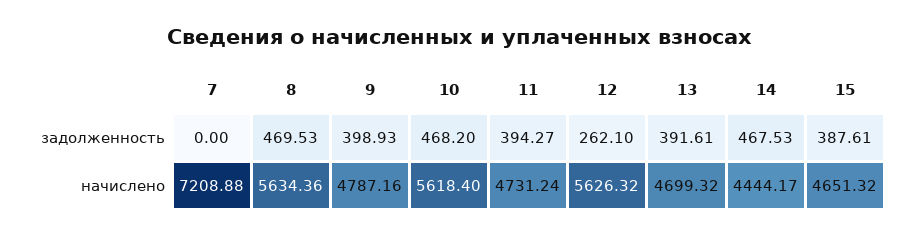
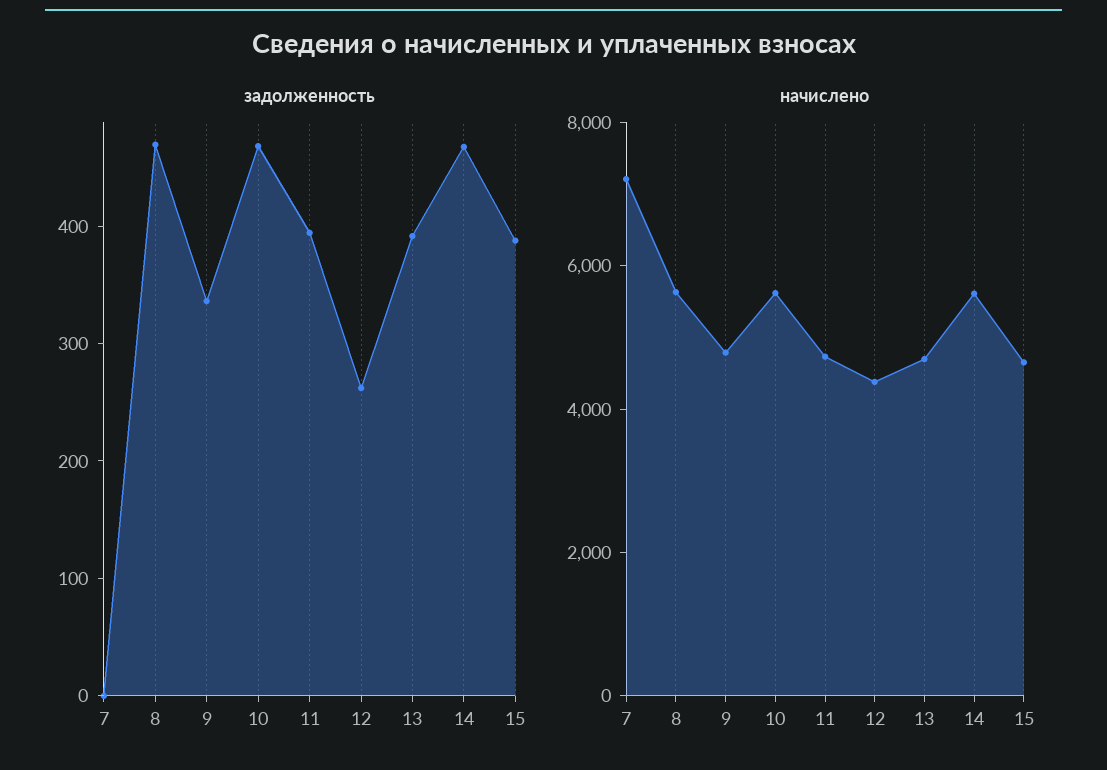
задолженность, 9: 398.93 -> 340
начислено, 12: 5626.32 -> 4500
начислено, 14: 4444.17 -> 5500

